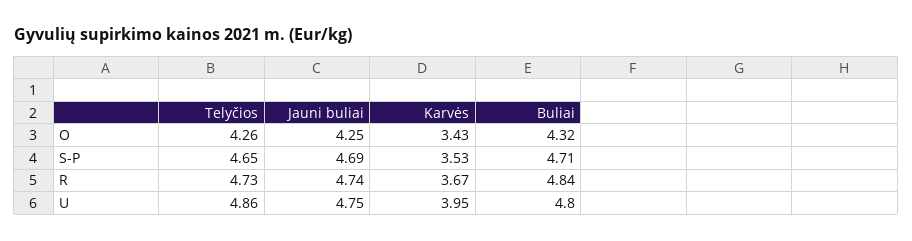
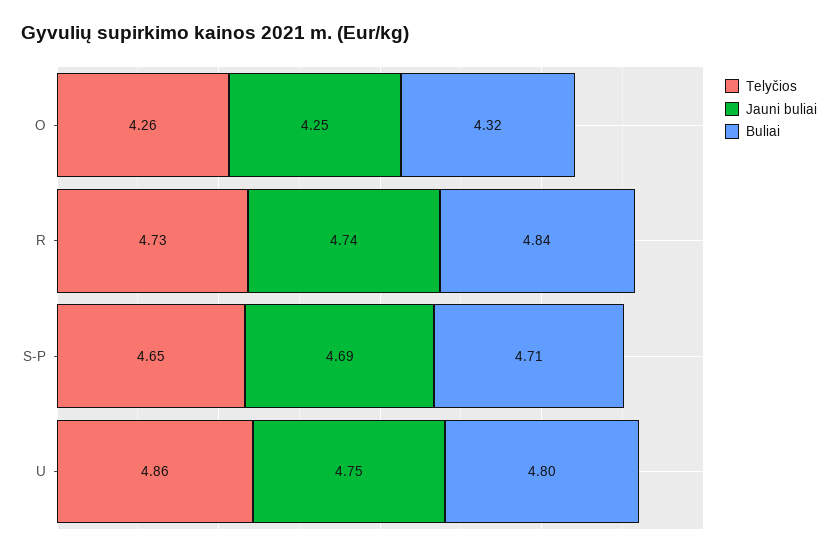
Karvės, O: 3.43 -> none
Karvės, S-P: 3.53 -> none
Karvės, R: 3.67 -> none
Karvės, U: 3.95 -> none

